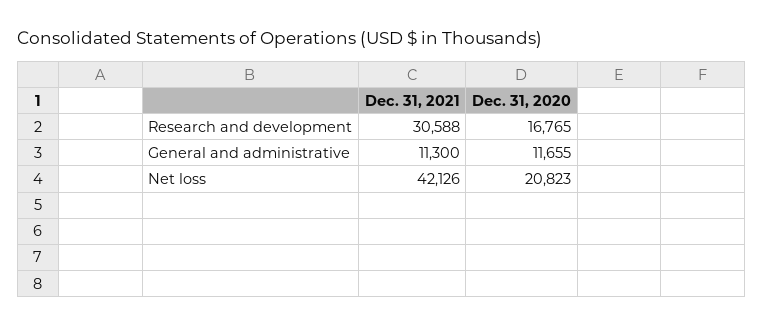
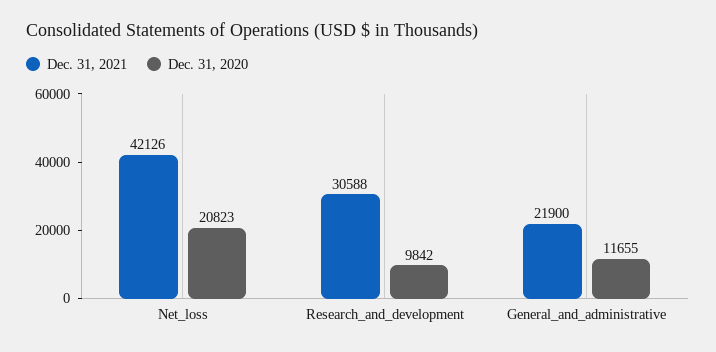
Dec. 31, 2020, Research and development: 16765 -> 9842
Dec. 31, 2021, General and administrative: 11300 -> 21900

